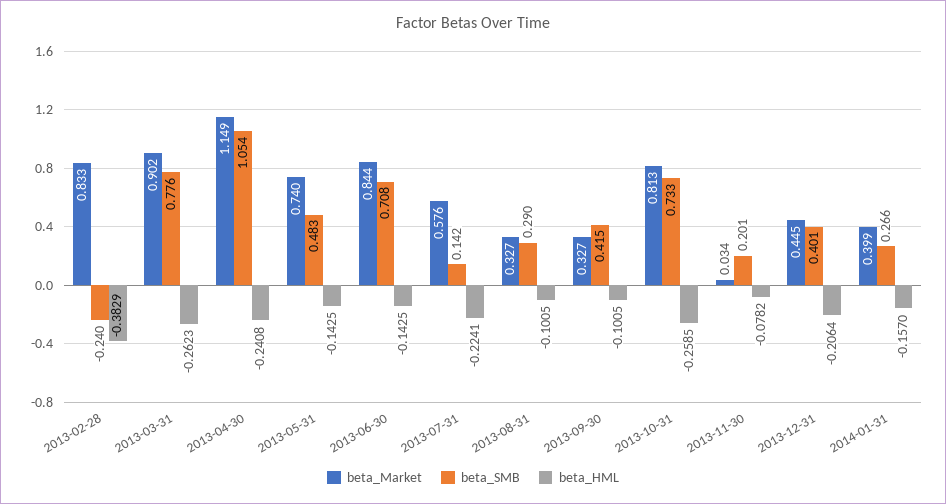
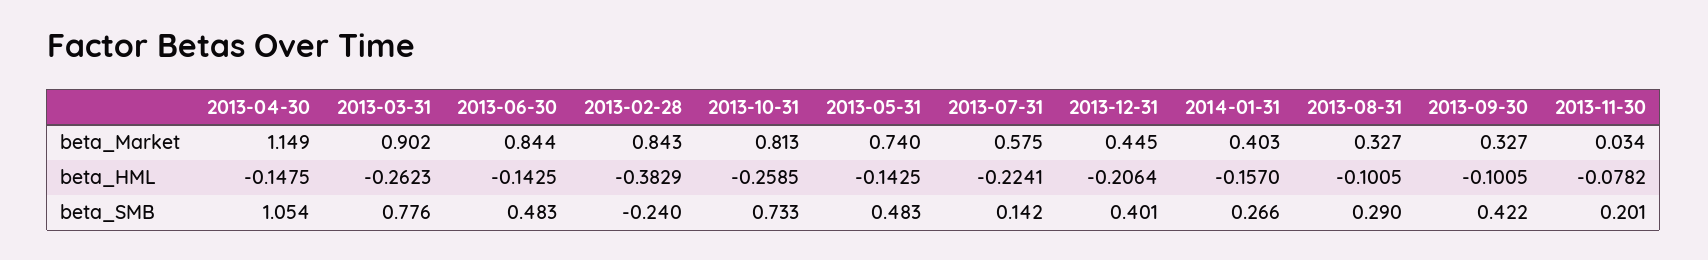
beta_Market, 2013-02-28: 0.833 -> 0.843
beta_HML, 2013-04-30: -0.2408 -> -0.1475
beta_SMB, 2013-06-30: 0.708 -> 0.483
beta_Market, 2013-07-31: 0.576 -> 0.575
beta_SMB, 2013-09-30: 0.415 -> 0.422
beta_Market, 2014-01-31: 0.399 -> 0.403

